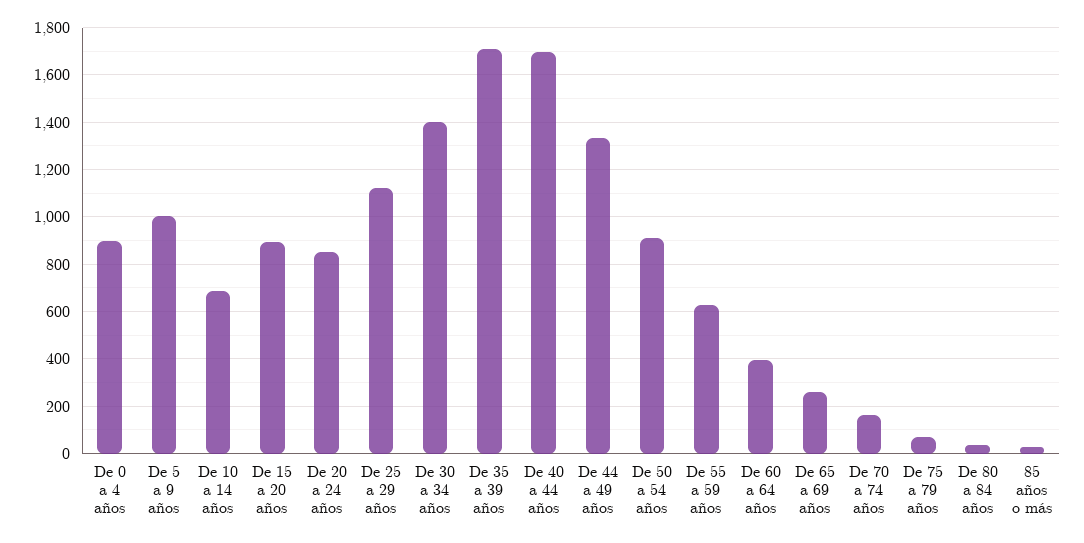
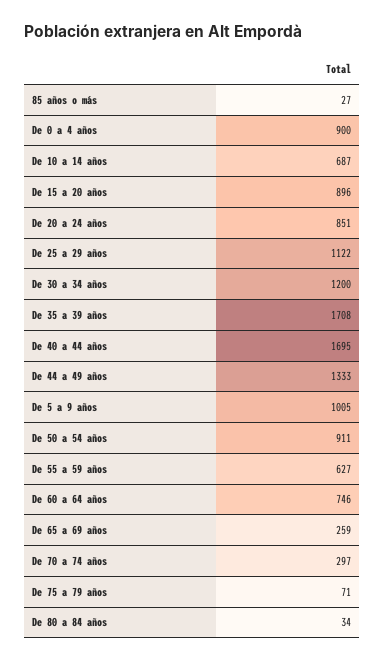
De 30 a 34 años: 1400 -> 1200
De 60 a 64 años: 400 -> 746
De 70 a 74 años: 150 -> 297

